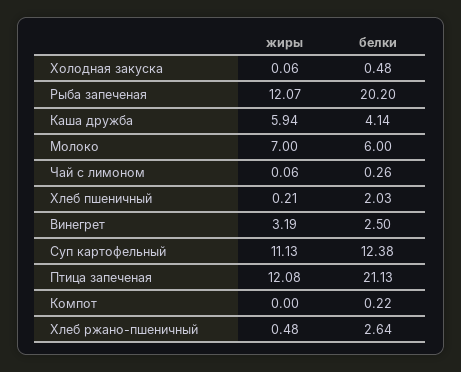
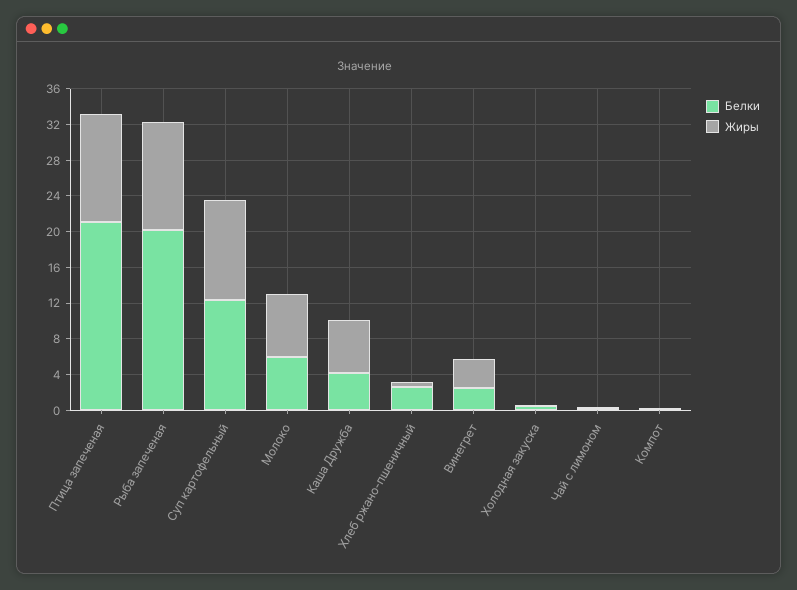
жиры, Хлеб пшеничный: 0.21 -> none
белки, Хлеб пшеничный: 2.03 -> none

